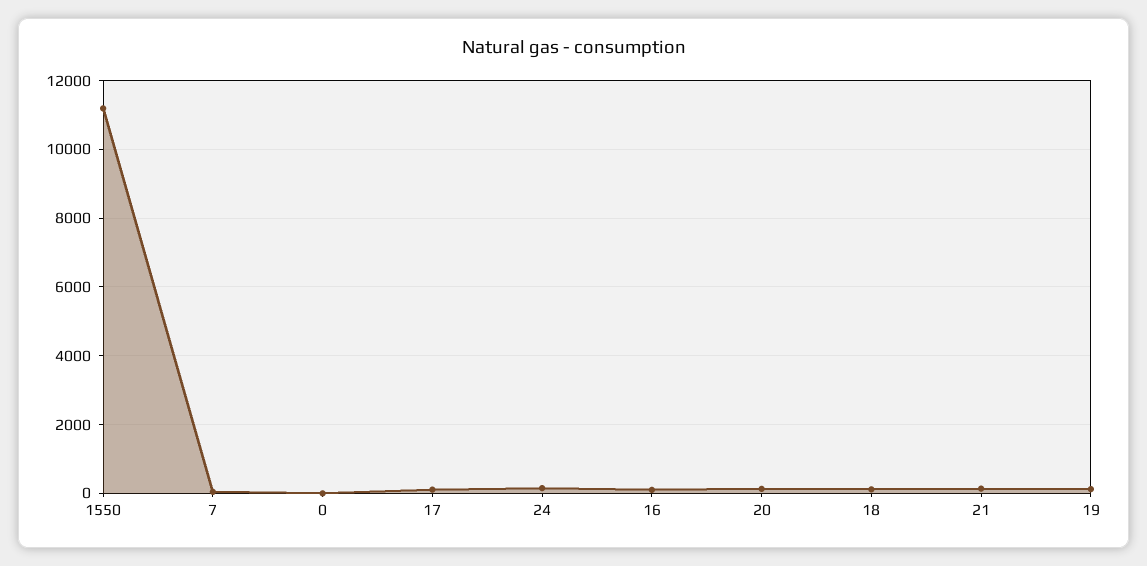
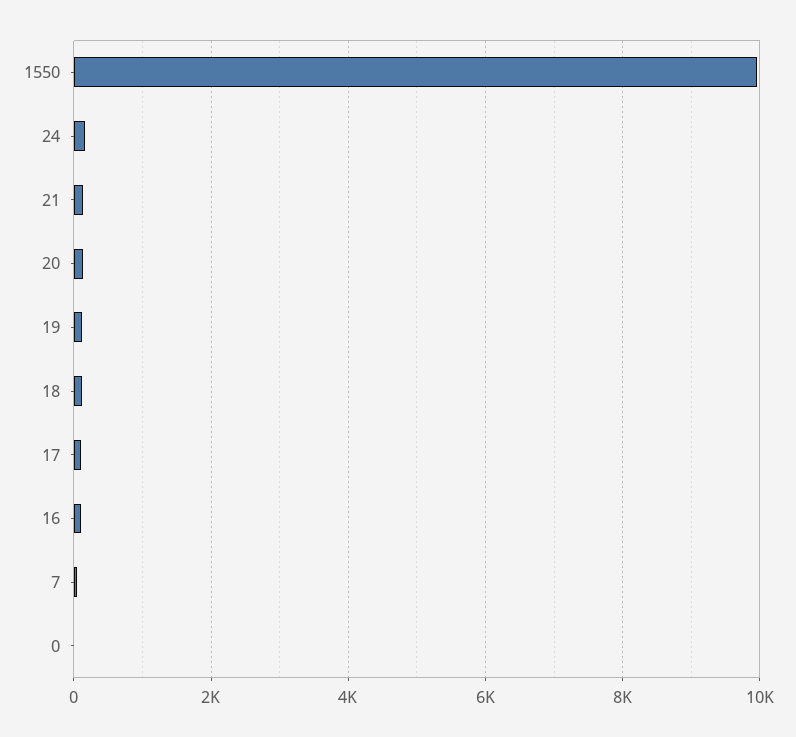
1550: 11200 -> 10000

